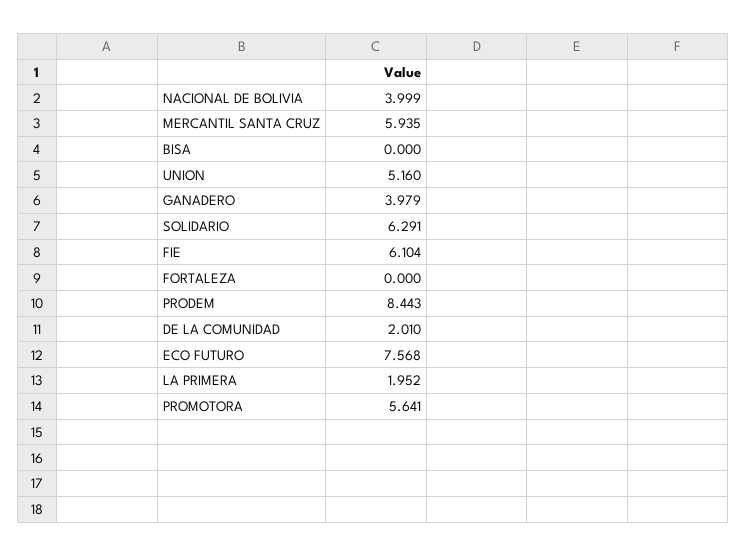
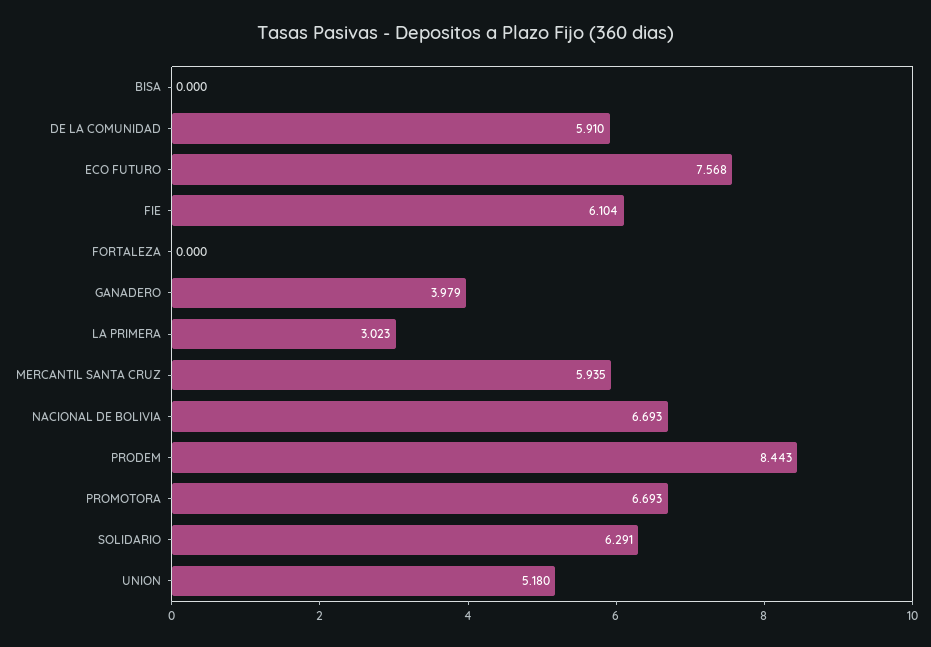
NACIONAL DE BOLIVIA: 3.999 -> 6.693
UNION: 5.16 -> 5.18
DE LA COMUNIDAD: 2.01 -> 5.91
LA PRIMERA: 1.952 -> 3.023
PROMOTORA: 5.641 -> 6.693

